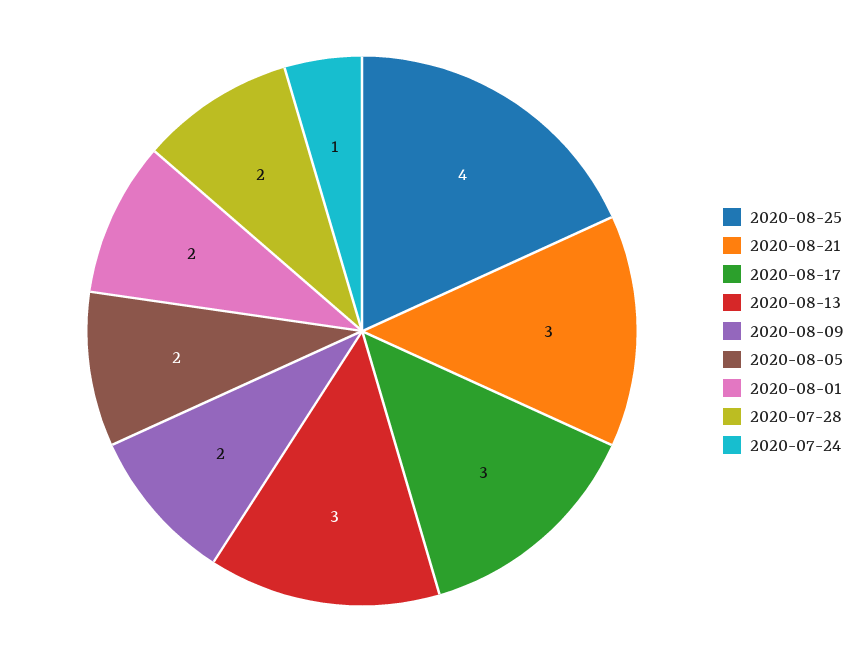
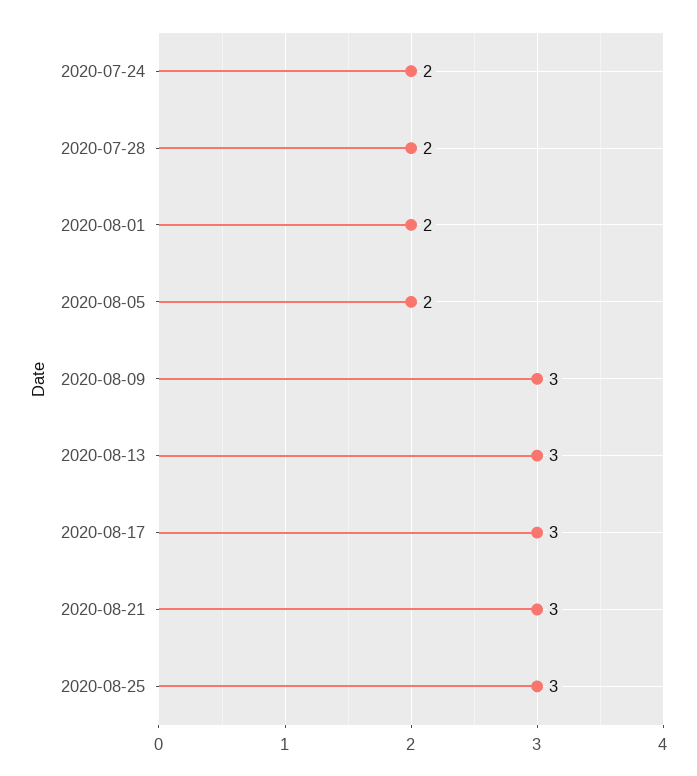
2020-08-25: 4 -> 3
2020-08-09: 2 -> 3
2020-07-24: 1 -> 2

